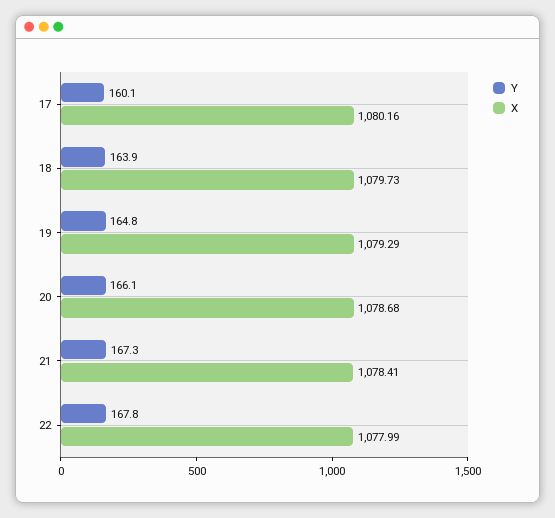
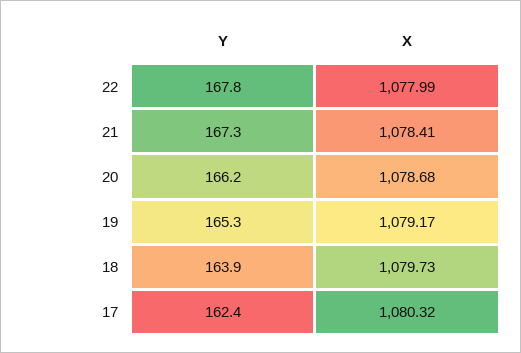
Y, 17: 160.1 -> 162.4
X, 17: 1080.16 -> 1080.32
Y, 19: 164.8 -> 165.3
X, 19: 1079.29 -> 1079.17
Y, 20: 166.1 -> 166.2

